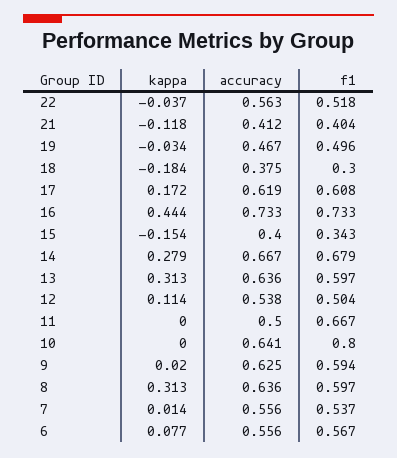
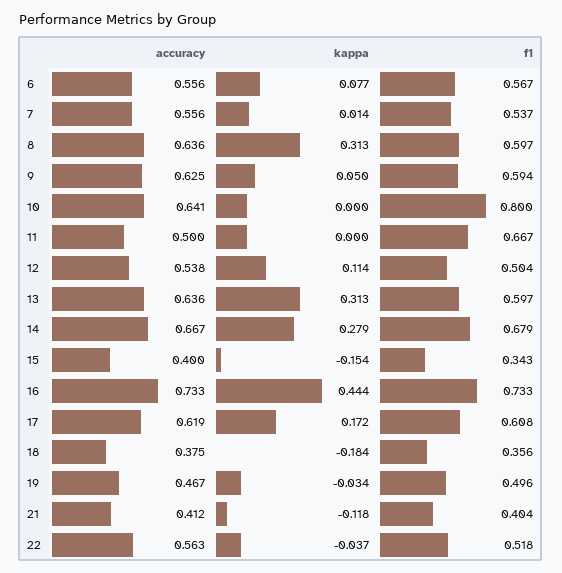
f1, 18: 0.3 -> 0.356
kappa, 9: 0.02 -> 0.05

